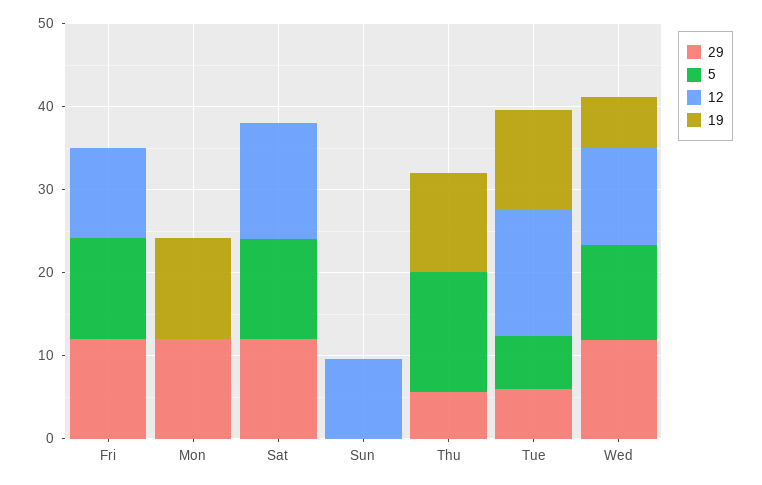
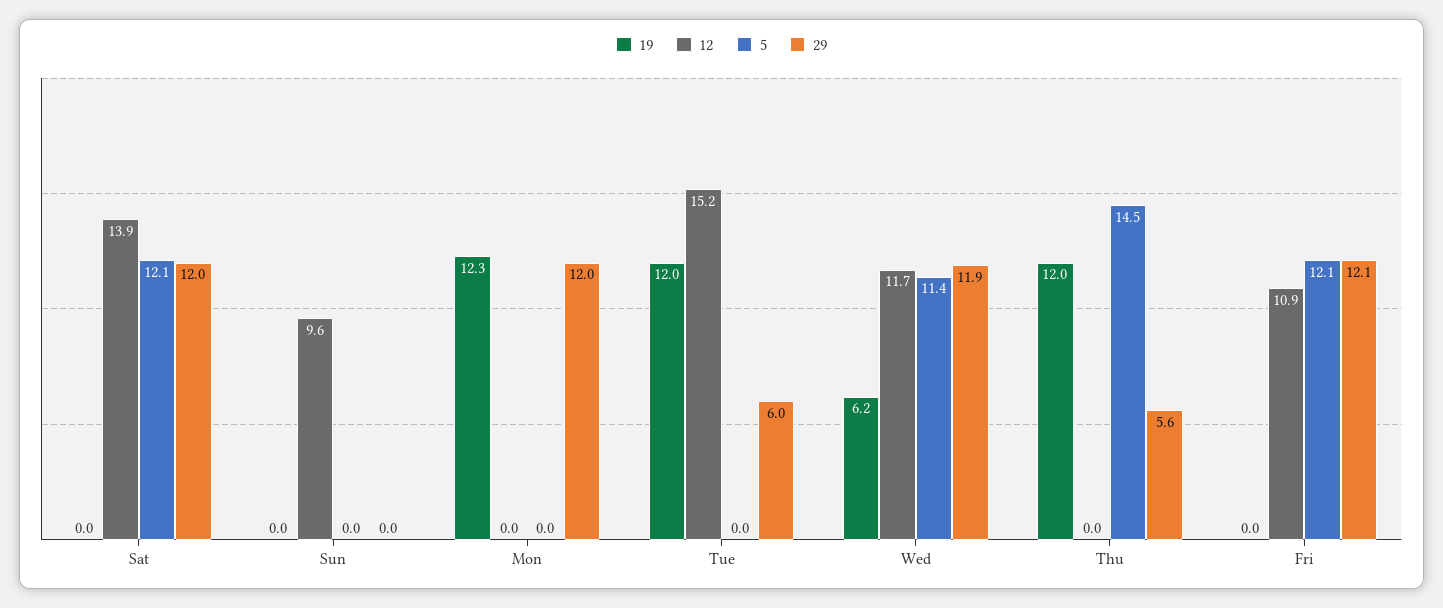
5, Tue: 6 -> 0

